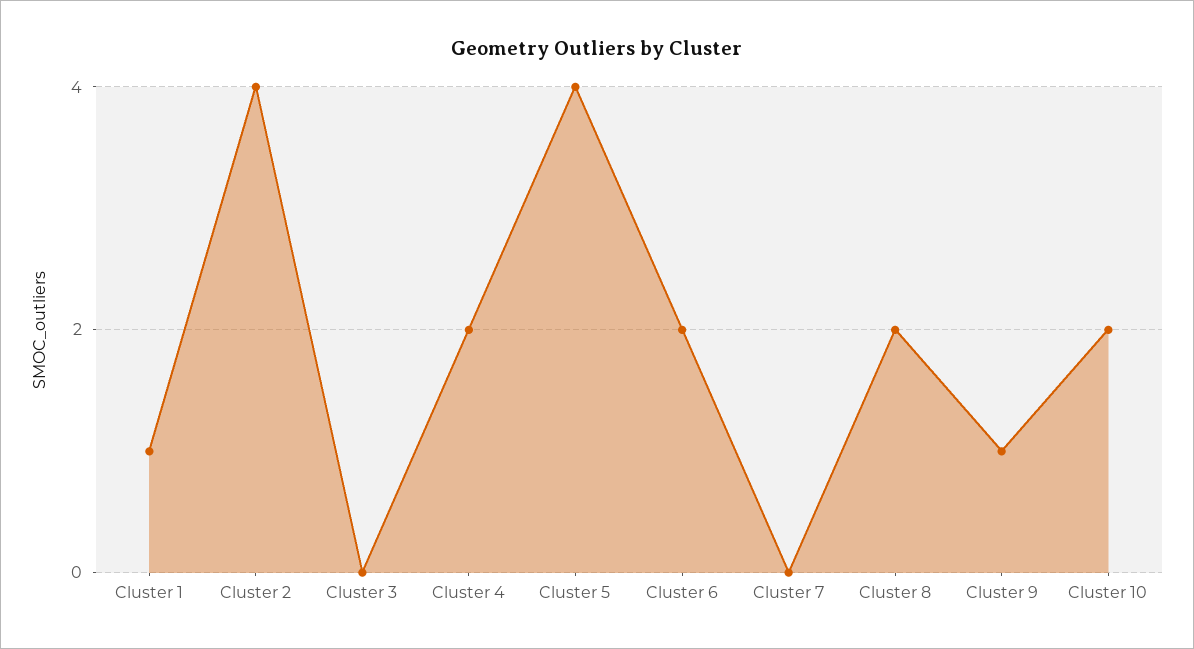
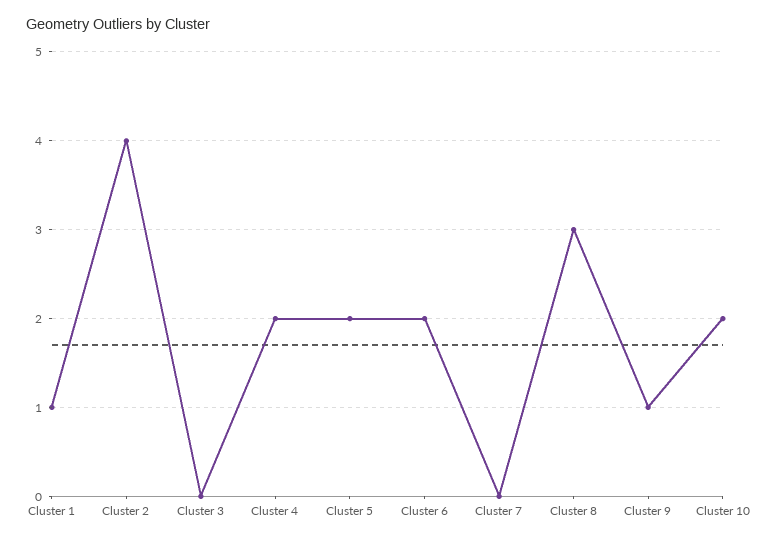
Cluster 5: 4 -> 2
Cluster 8: 2 -> 3

